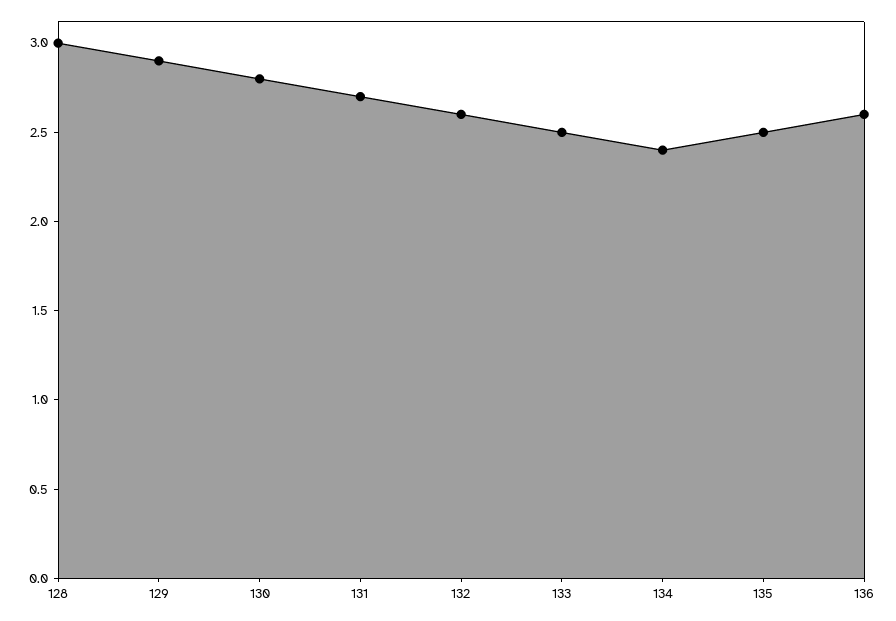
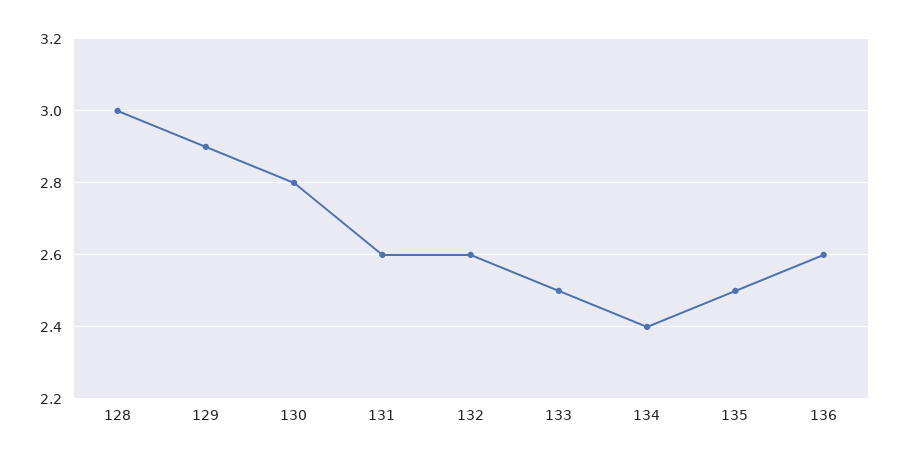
131: 2.7 -> 2.6

